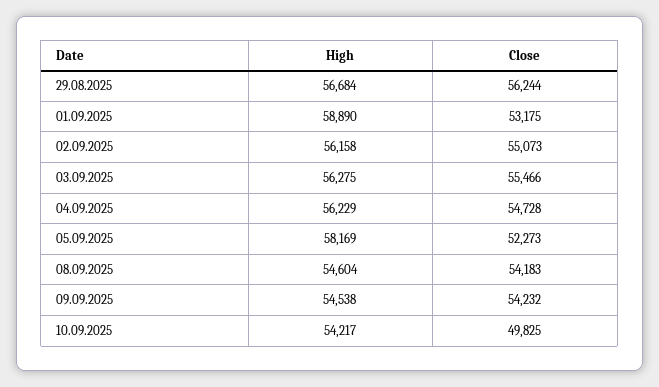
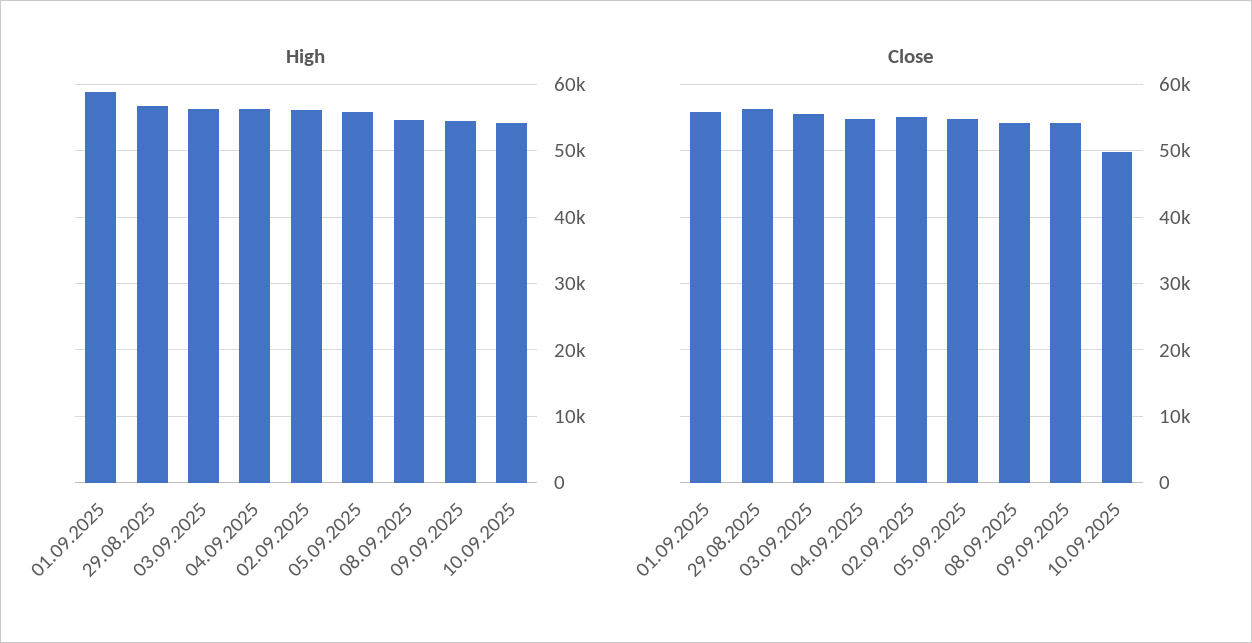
Close, 01.09.2025: 53175 -> 56000
High, 05.09.2025: 58169 -> 56000
Close, 05.09.2025: 52273 -> 55000

